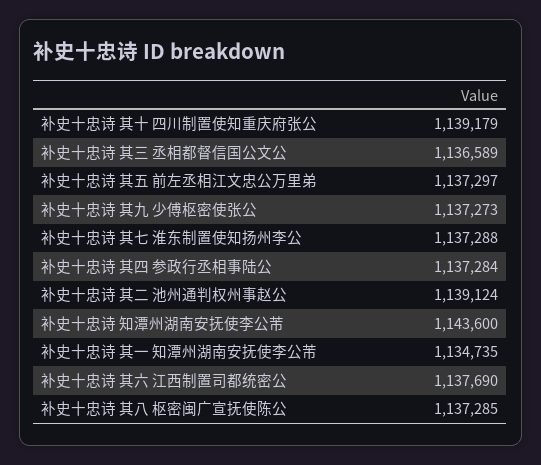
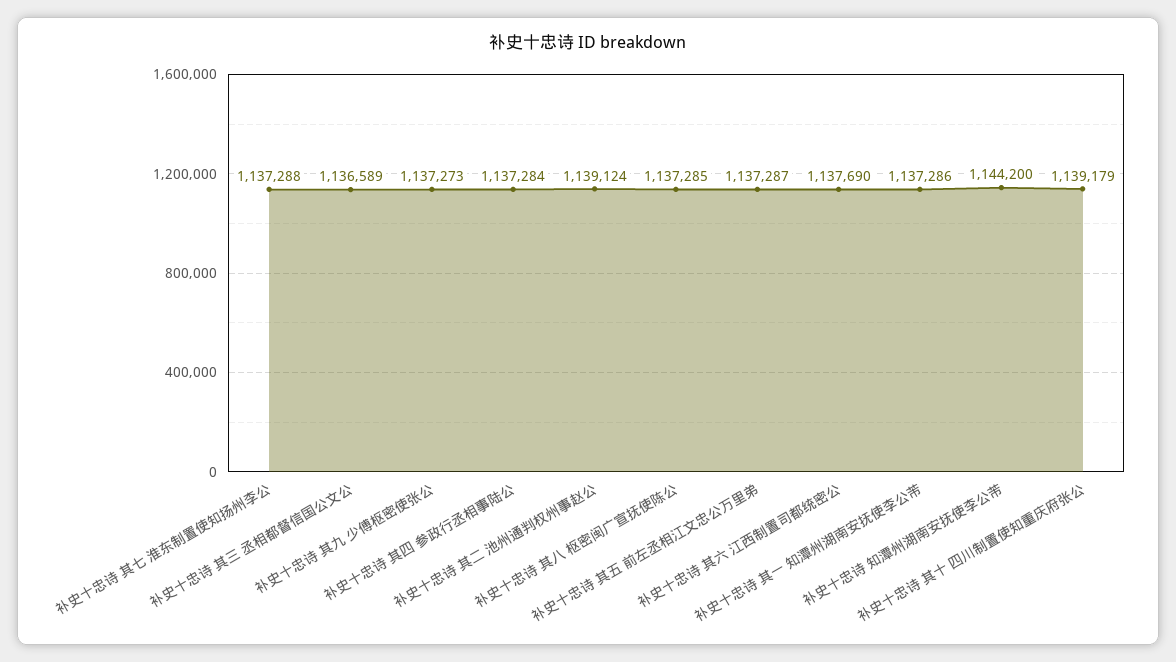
补史十忠诗 其五 前左丞相江文忠公万里弟: 1137297 -> 1137287
补史十忠诗 知潭州湖南安抚使李公芾: 1143600 -> 1144200
补史十忠诗 其一 知潭州湖南安抚使李公芾: 1134735 -> 1137286

